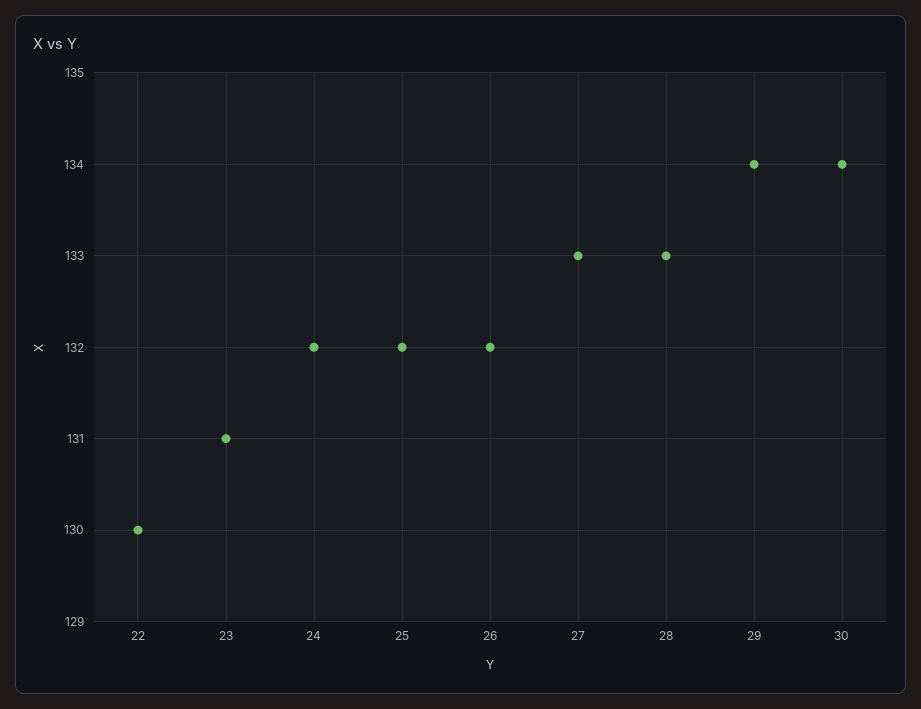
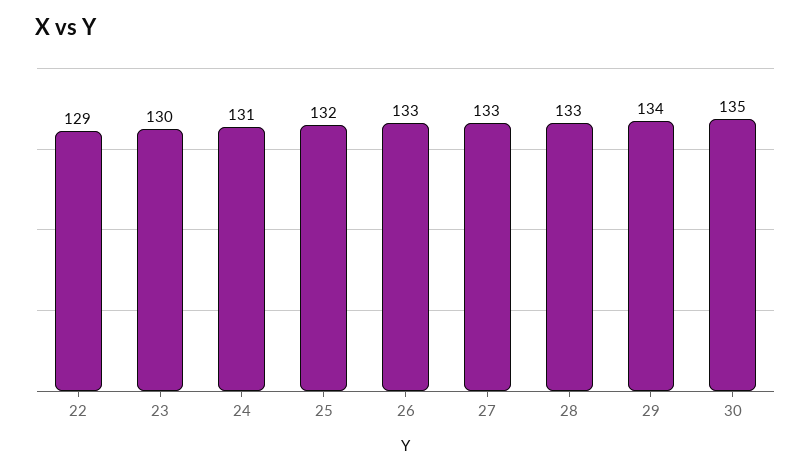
22: 130 -> 129
23: 131 -> 130
24: 132 -> 131
26: 132 -> 133
30: 134 -> 135

